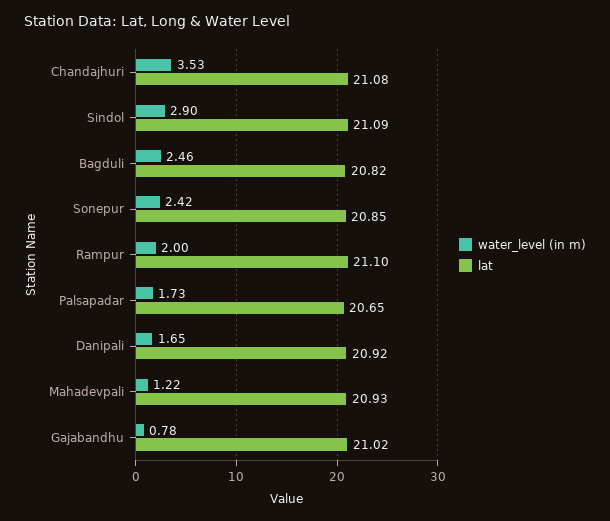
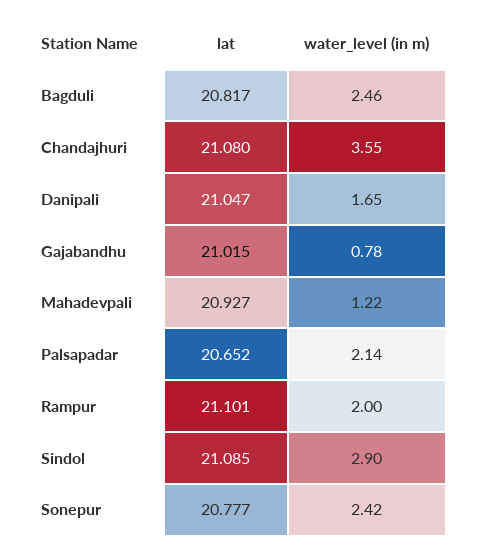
water_level (in m), Chandajhuri: 3.53 -> 3.55
lat, Sonepur: 20.85 -> 20.777
water_level (in m), Palsapadar: 1.73 -> 2.14
lat, Danipali: 20.92 -> 21.047

